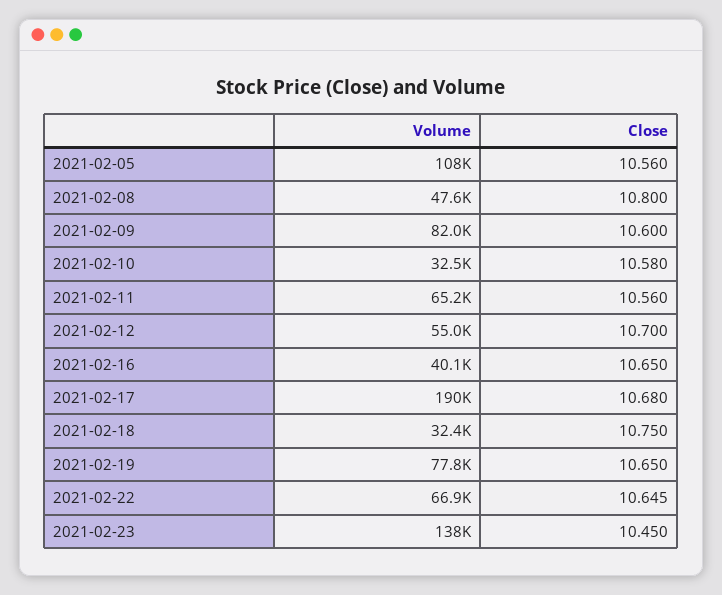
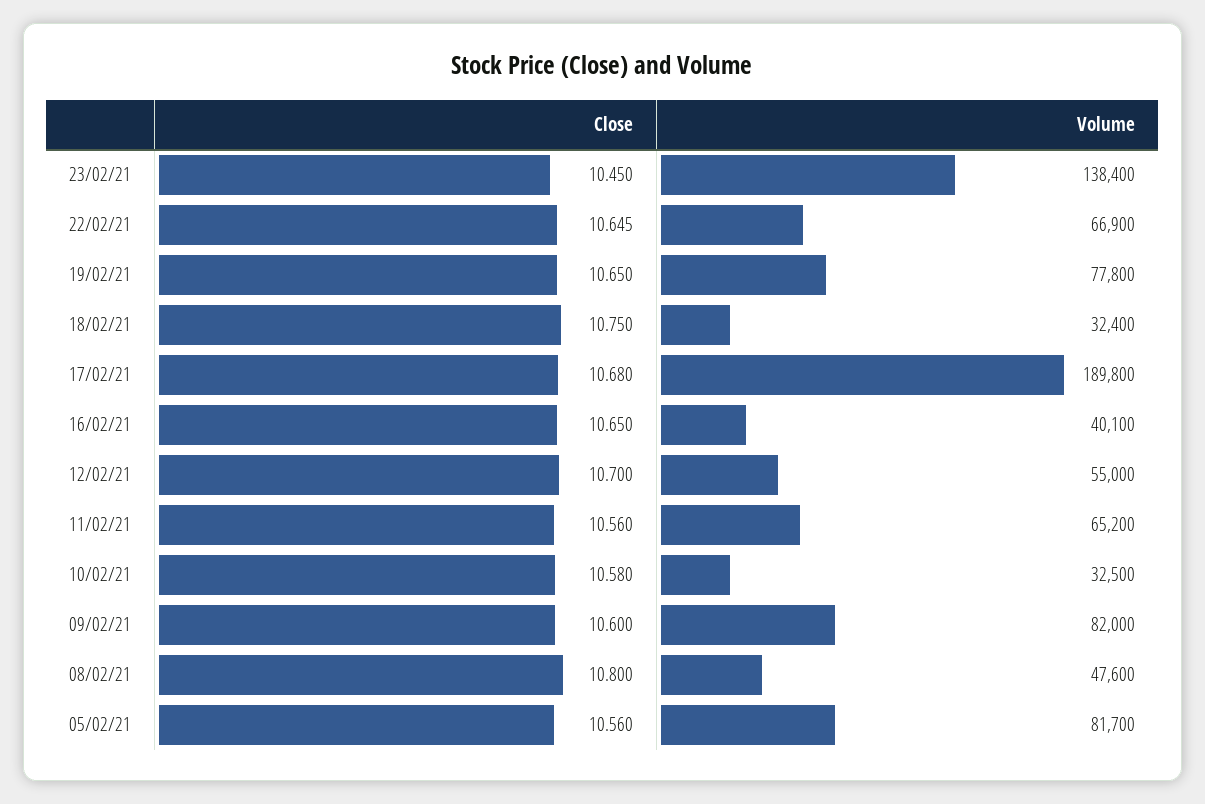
Volume, 2021-02-05: 108000 -> 81700

